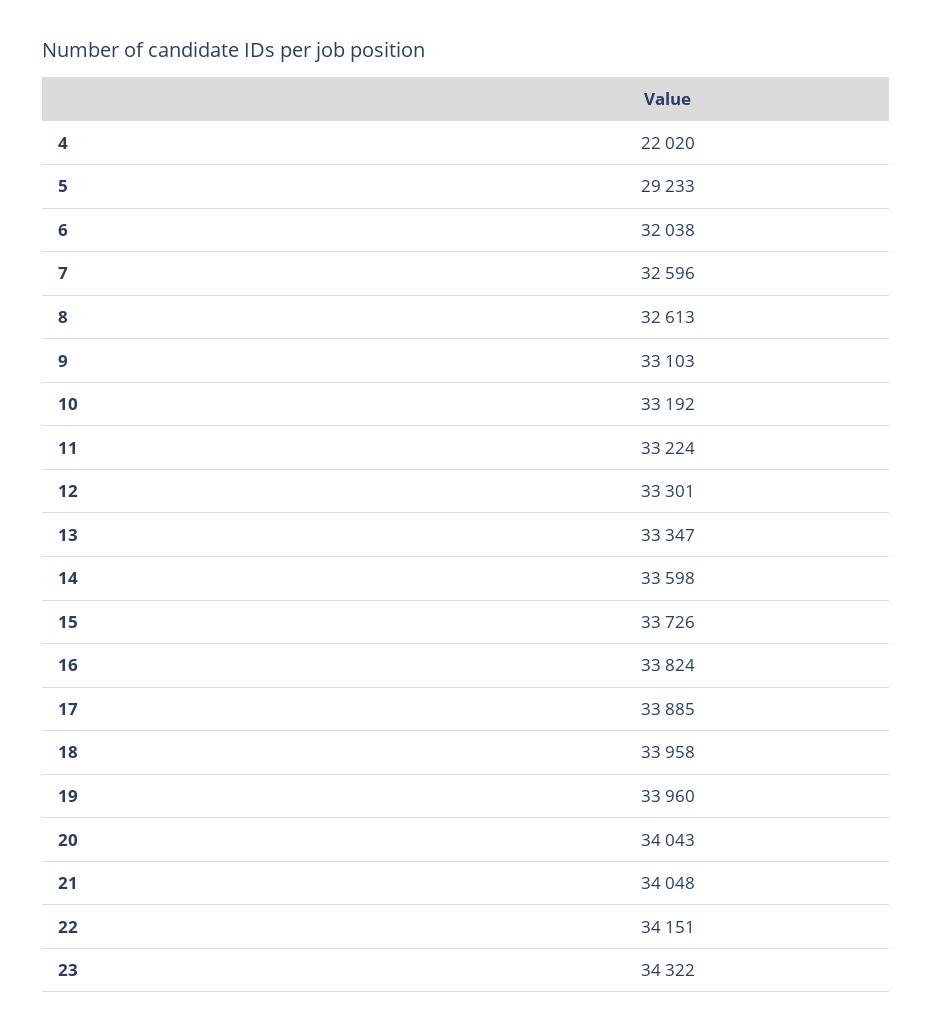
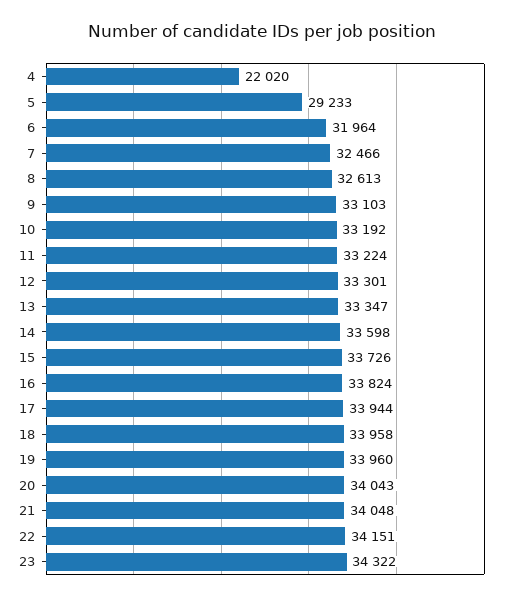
6: 32038 -> 31964
7: 32596 -> 32466
17: 33885 -> 33944

